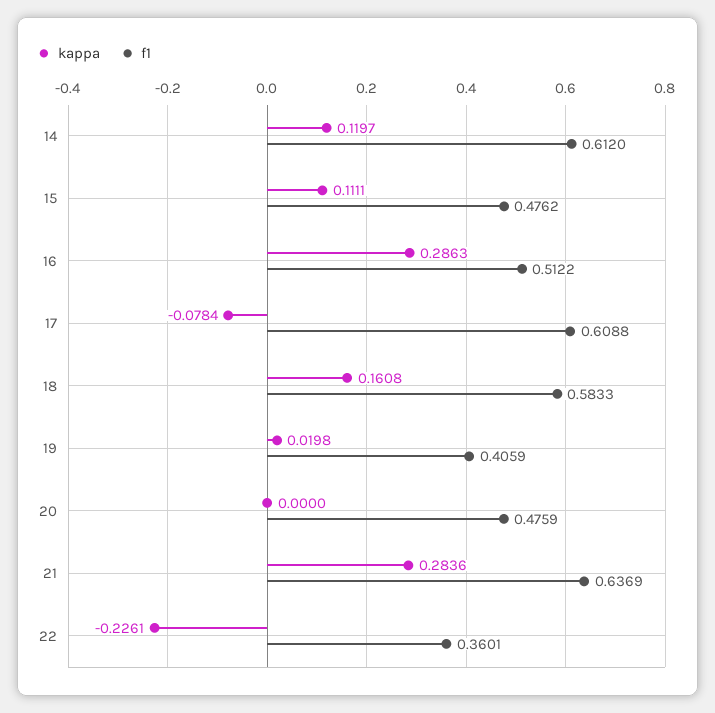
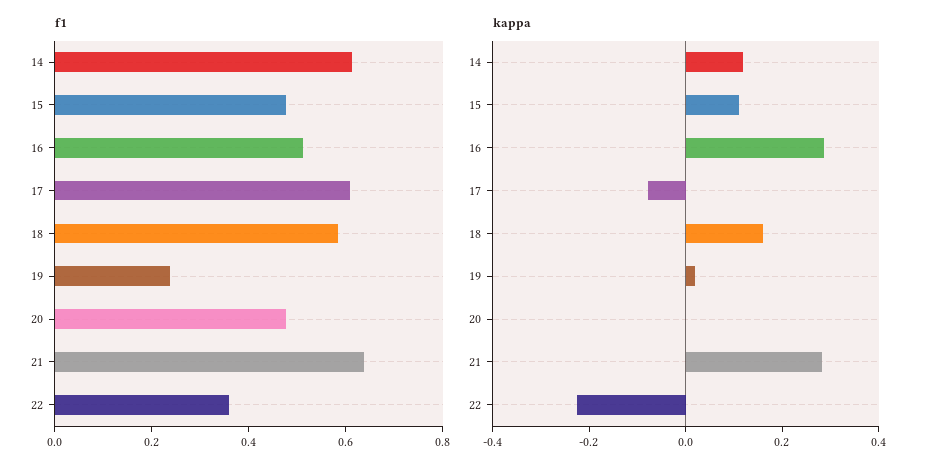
f1, 19: 0.4059 -> 0.25

